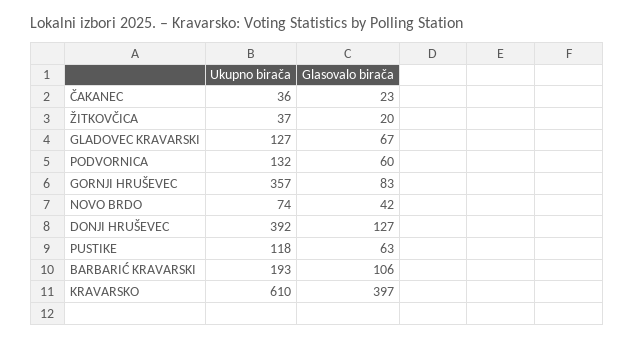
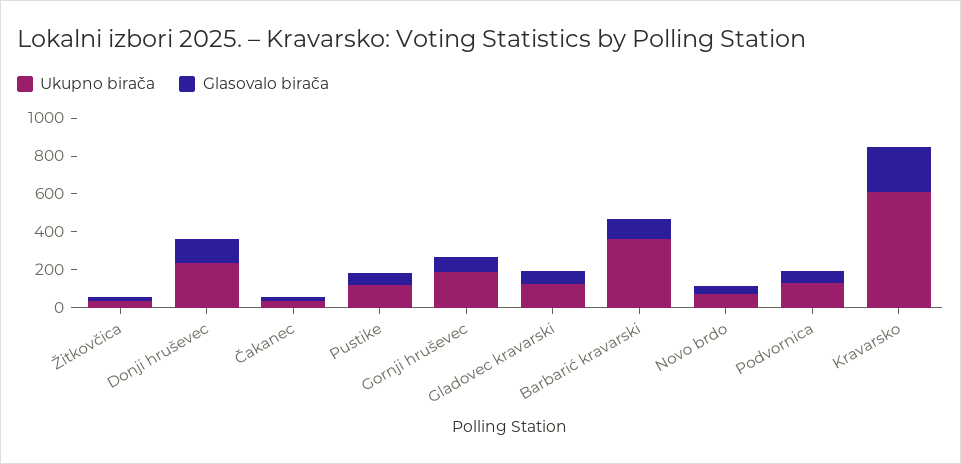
Ukupno birača, GORNJI HRUŠEVEC: 357 -> 200
Ukupno birača, DONJI HRUŠEVEC: 392 -> 250
Ukupno birača, BARBARIĆ KRAVARSKI: 193 -> 350
Glasovalo birača, KRAVARSKO: 397 -> 250

